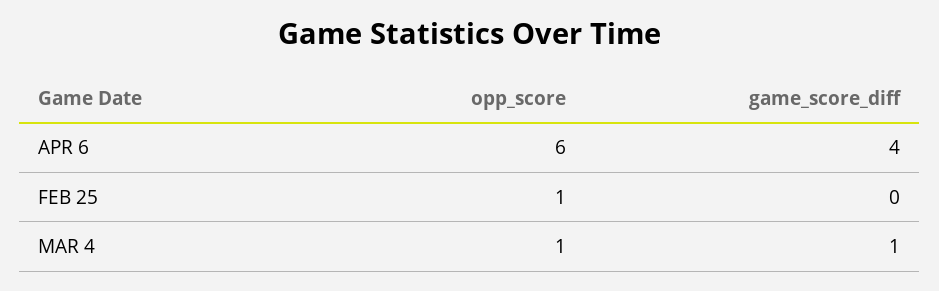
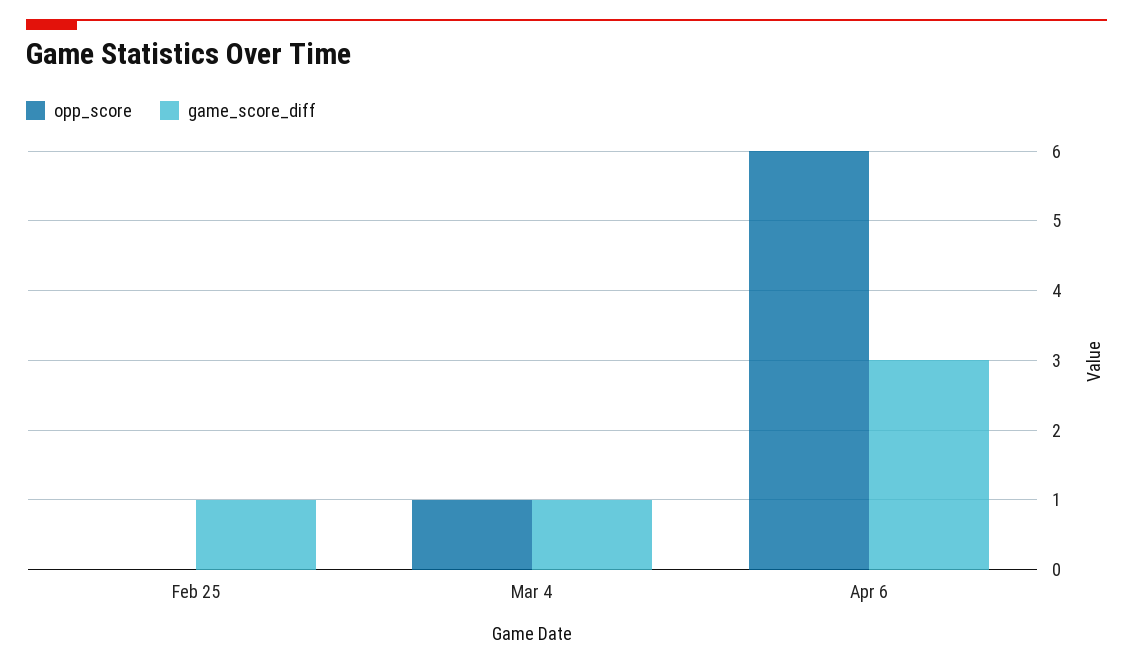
game_score_diff, APR 6: 4 -> 3
opp_score, FEB 25: 1 -> 0
game_score_diff, FEB 25: 0 -> 1

